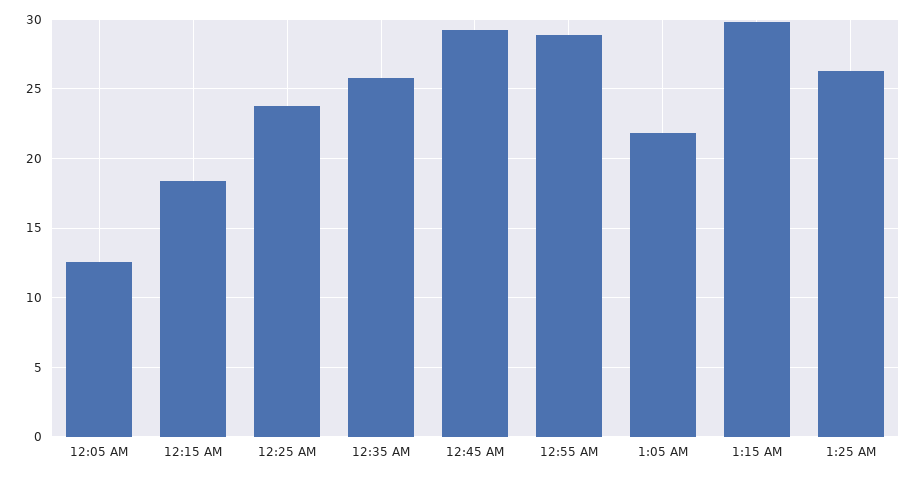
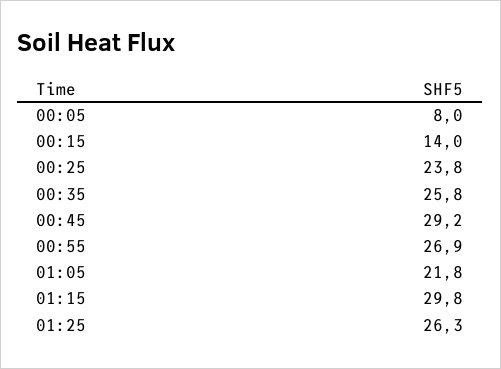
12:05 AM: 12.5 -> 8
12:15 AM: 18.5 -> 14
12:55 AM: 29 -> 26.9

